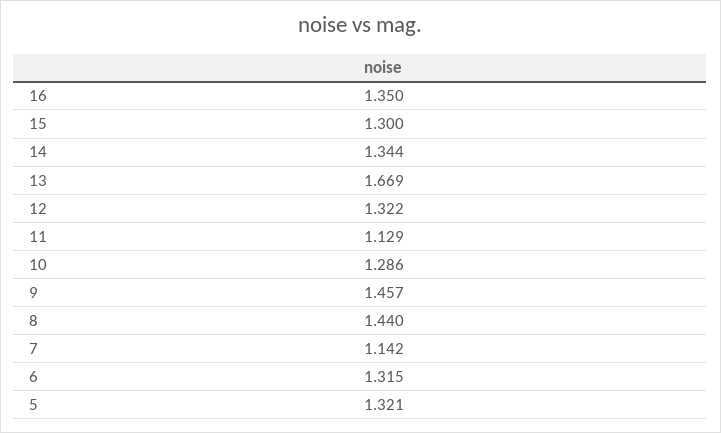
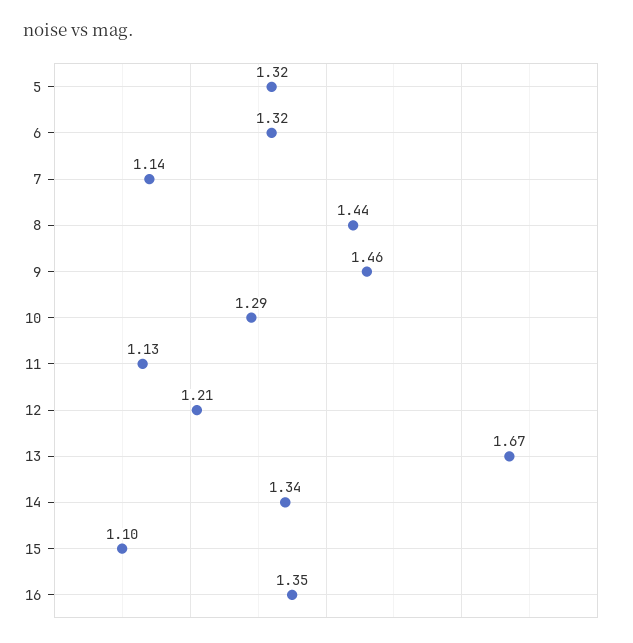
15: 1.3 -> 1.1
12: 1.322 -> 1.21

